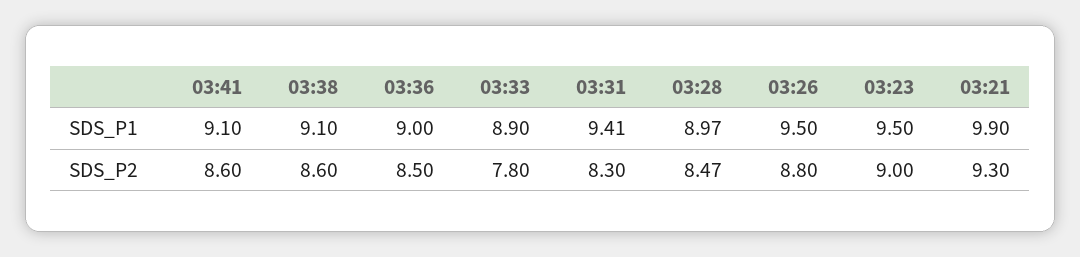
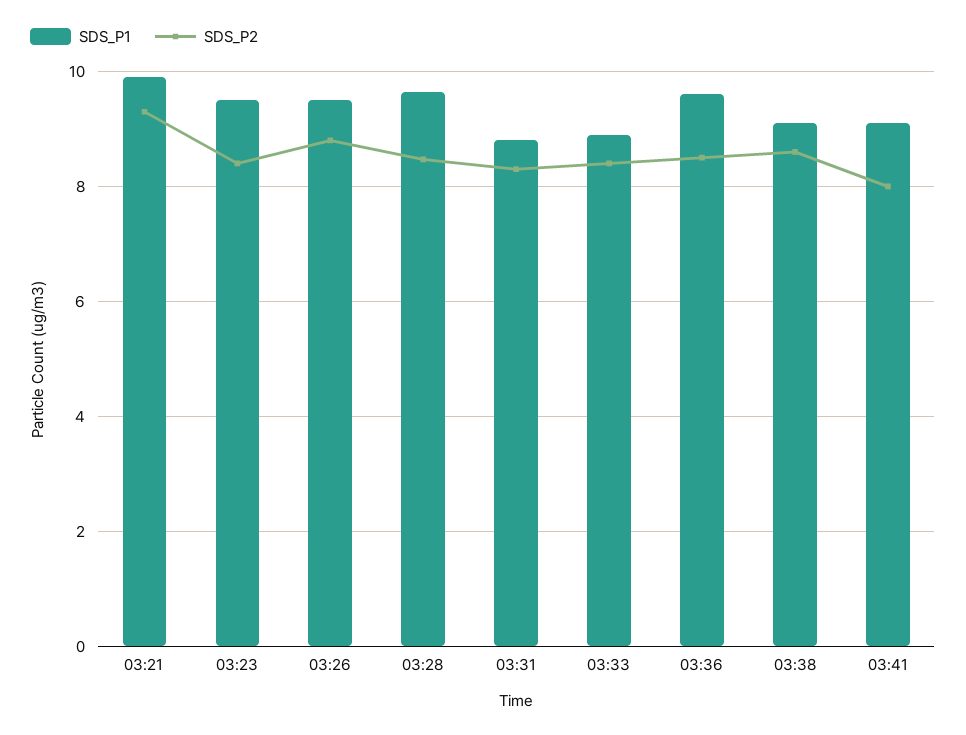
SDS_P1, 03:36: 9 -> 9.6
SDS_P1, 03:31: 9.41 -> 8.8
SDS_P1, 03:28: 8.97 -> 9.6
SDS_P2, 03:41: 8.6 -> 8
SDS_P2, 03:33: 7.8 -> 8.4
SDS_P2, 03:23: 9 -> 8.4

